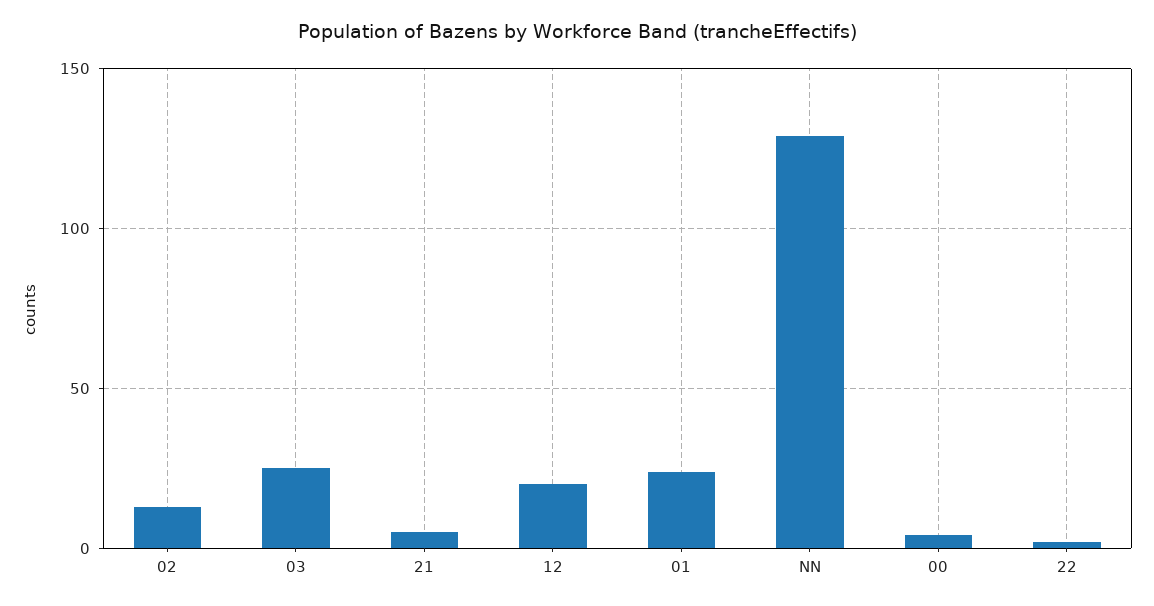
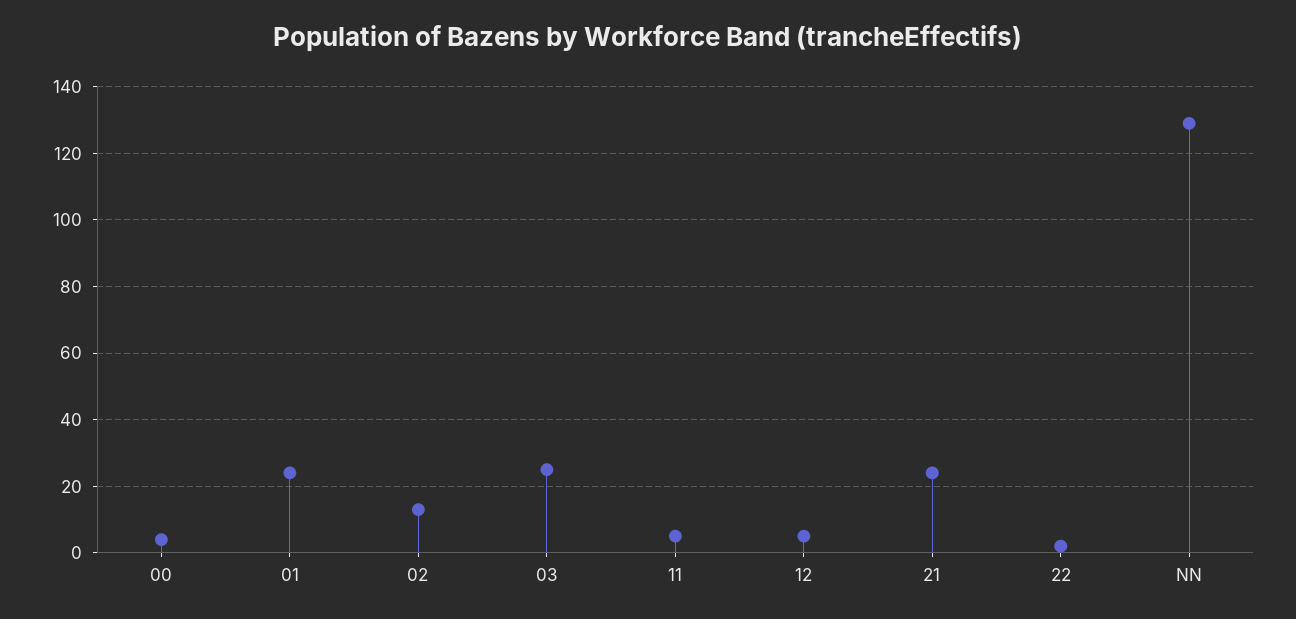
21: 5 -> 25
12: 20 -> 5
11: none -> 5

